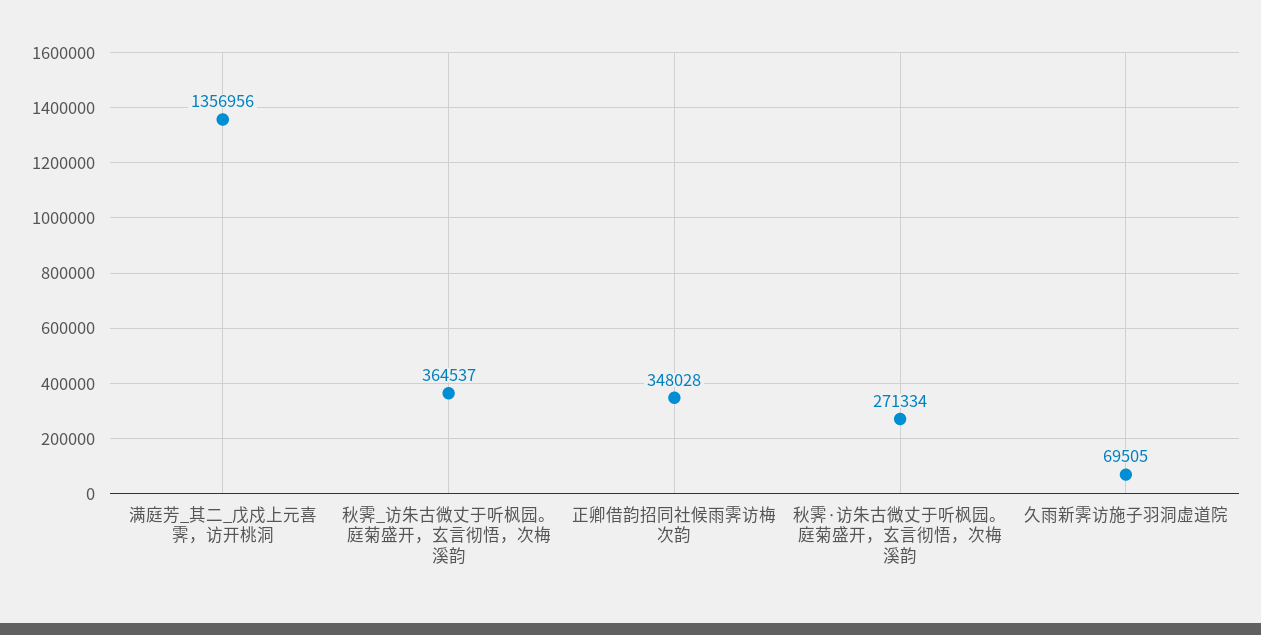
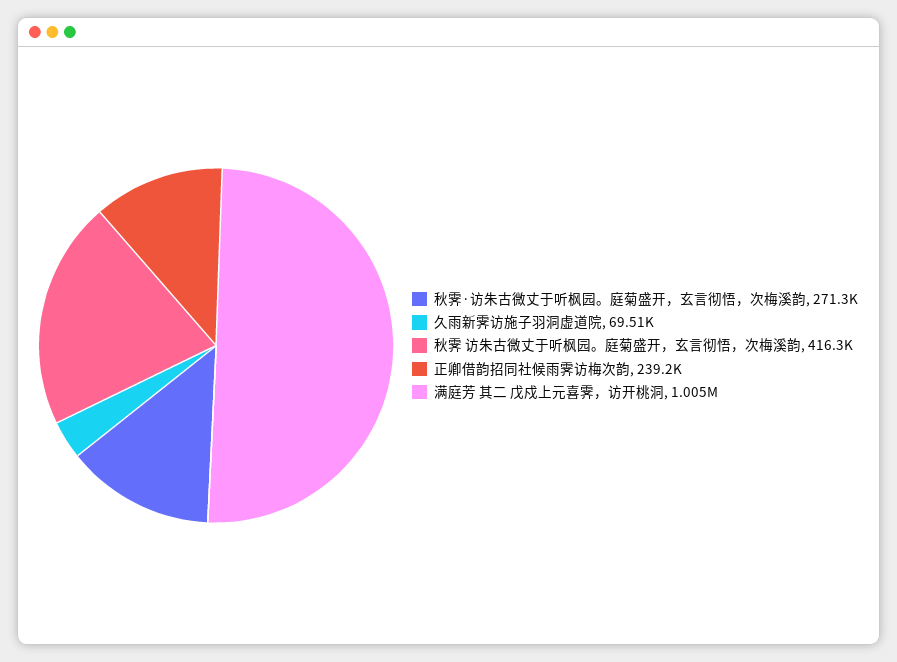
满庭芳_其二_戊戍上元喜霁，访开桃洞: 1356956 -> 1005000
秋霁_访朱古微丈于听枫园。庭菊盛开，玄言彻悟，次梅溪韵: 364537 -> 416300
正卿借韵招同社候雨霁访梅次韵: 348028 -> 239200

